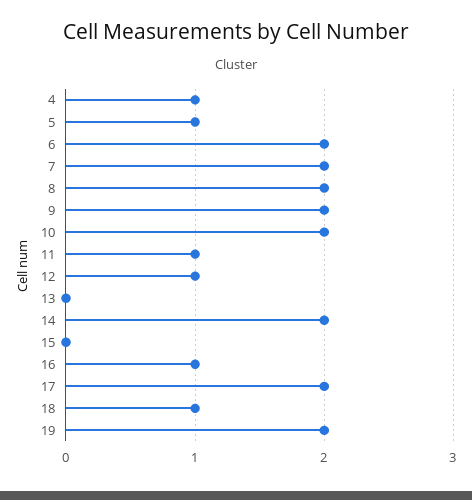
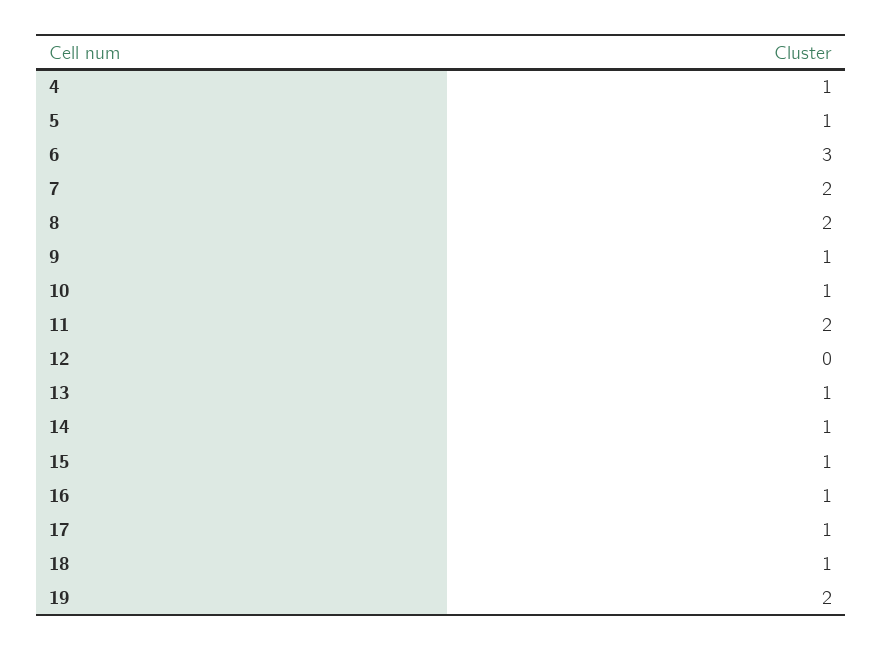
6: 2 -> 3
9: 2 -> 1
10: 2 -> 1
11: 1 -> 2
12: 1 -> 0
13: 0 -> 1
14: 2 -> 1
15: 0 -> 1
17: 2 -> 1

